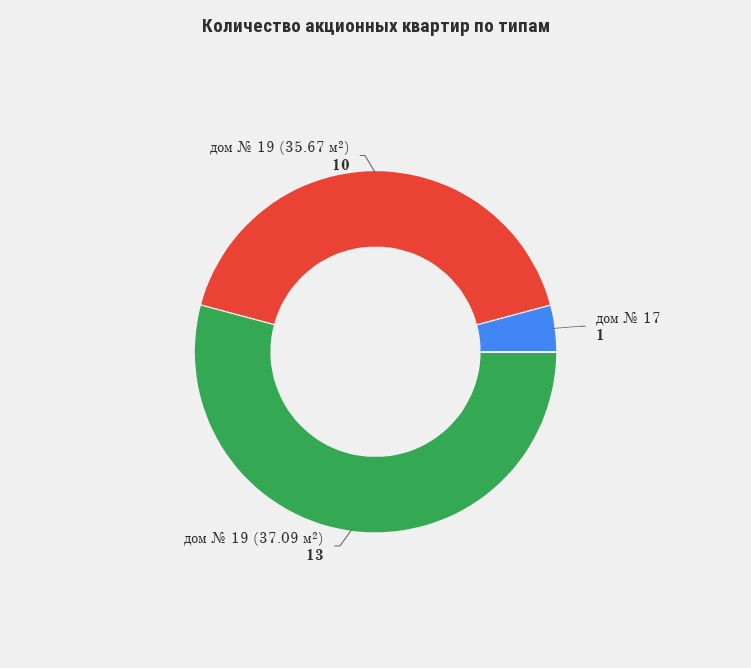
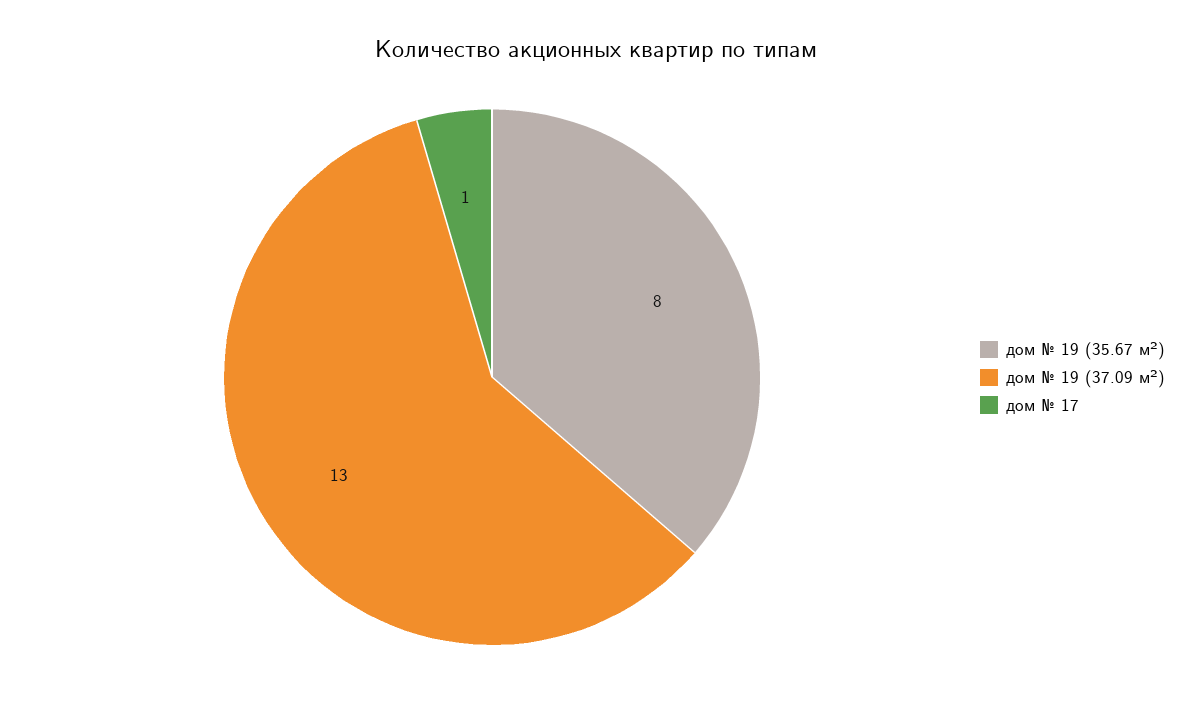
дом № 19 (35.67 м²): 10 -> 8

